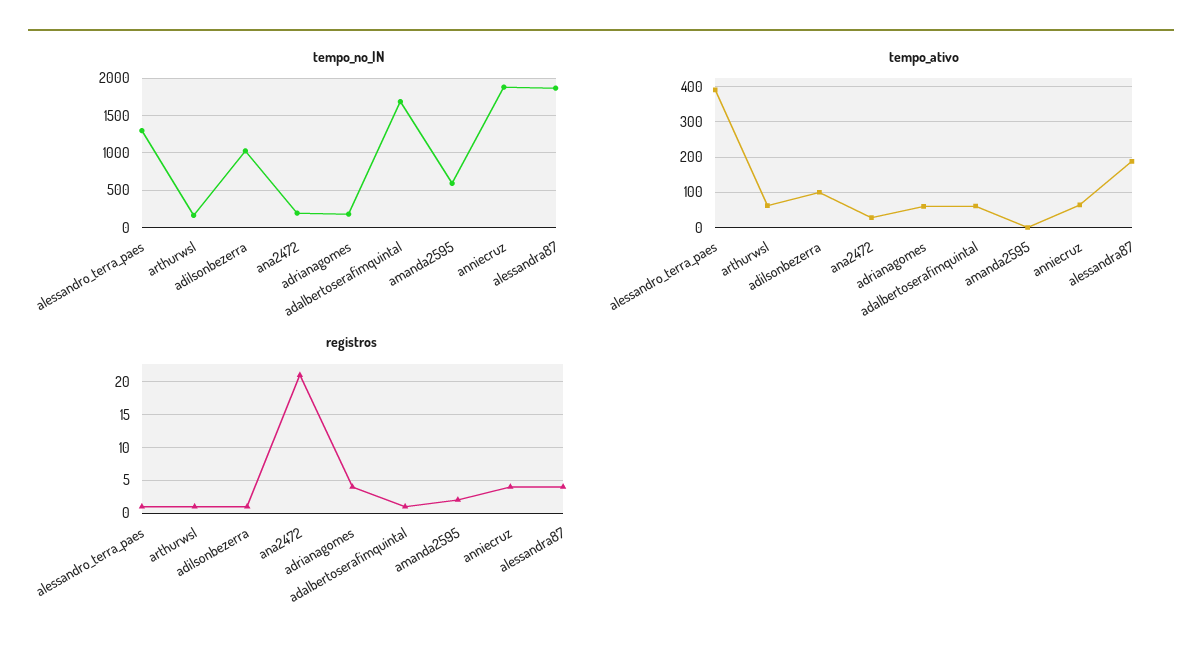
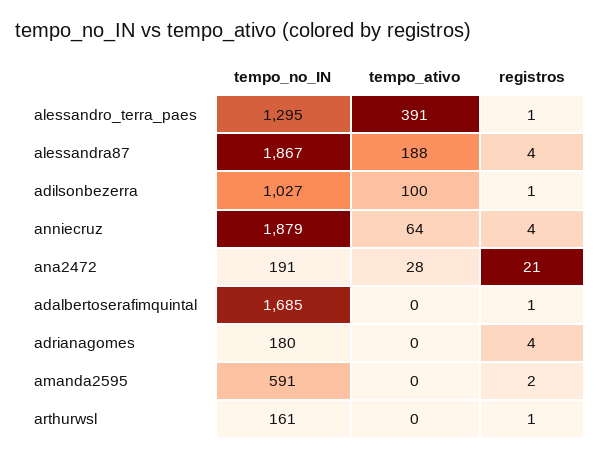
tempo_ativo, arthurwsl: 60 -> 0
tempo_ativo, adrianagomes: 60 -> 0
tempo_ativo, adalbertoserafimquintal: 60 -> 0

